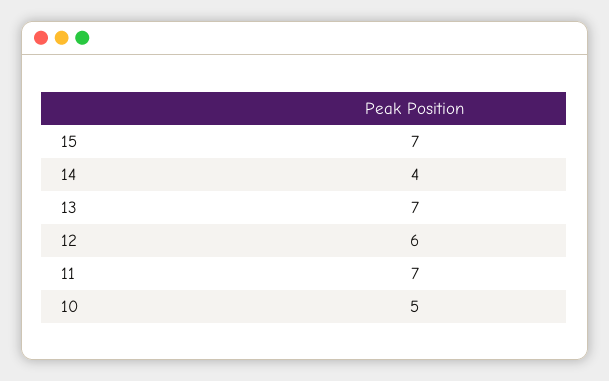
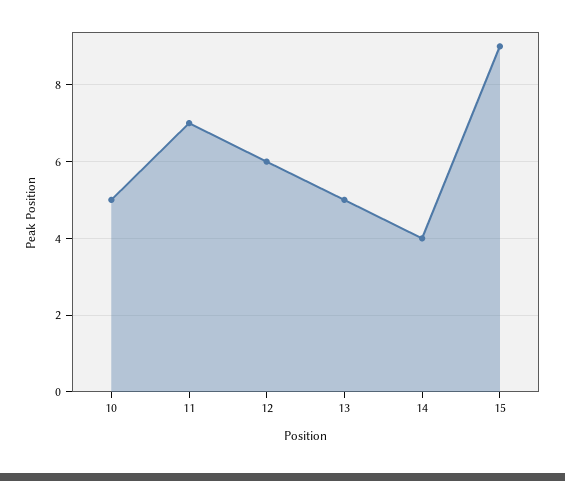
15: 7 -> 9
13: 7 -> 5

